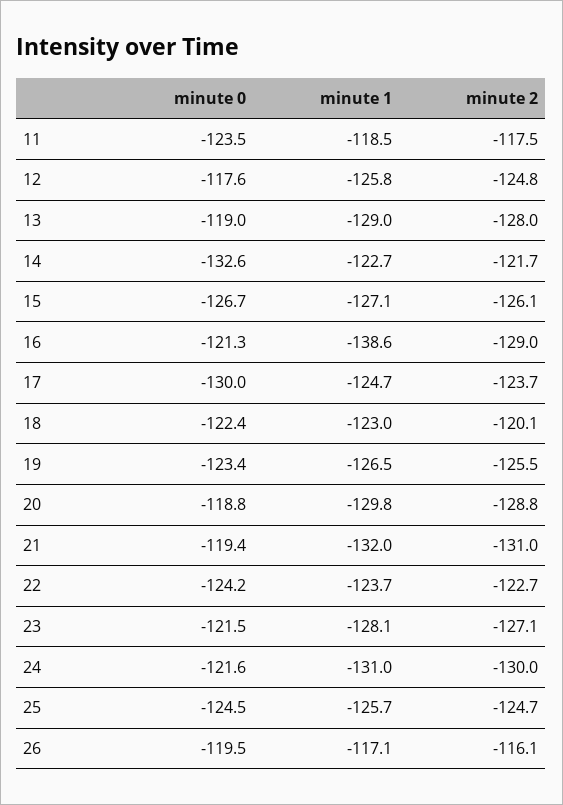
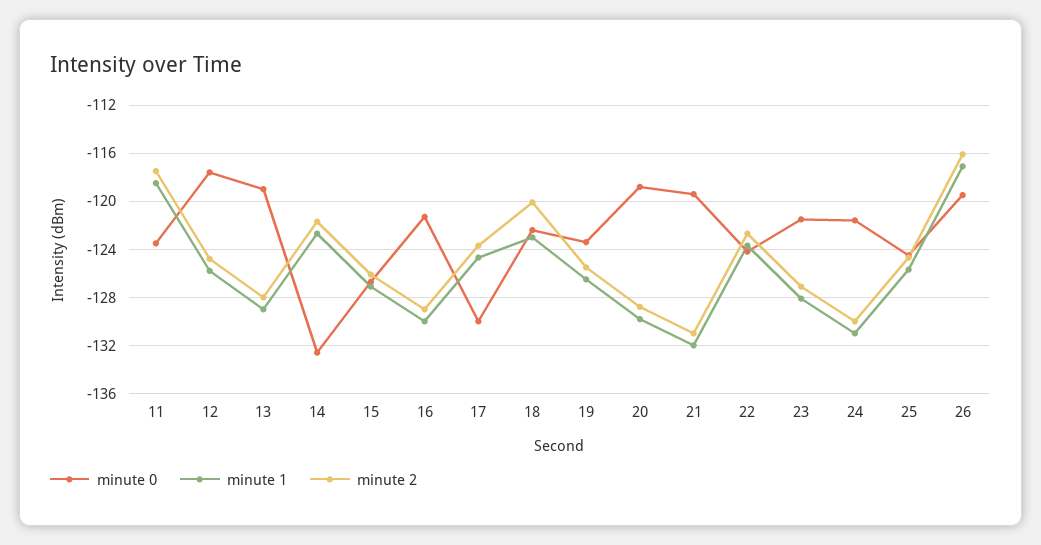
minute 1, 16: -138.6 -> -130

